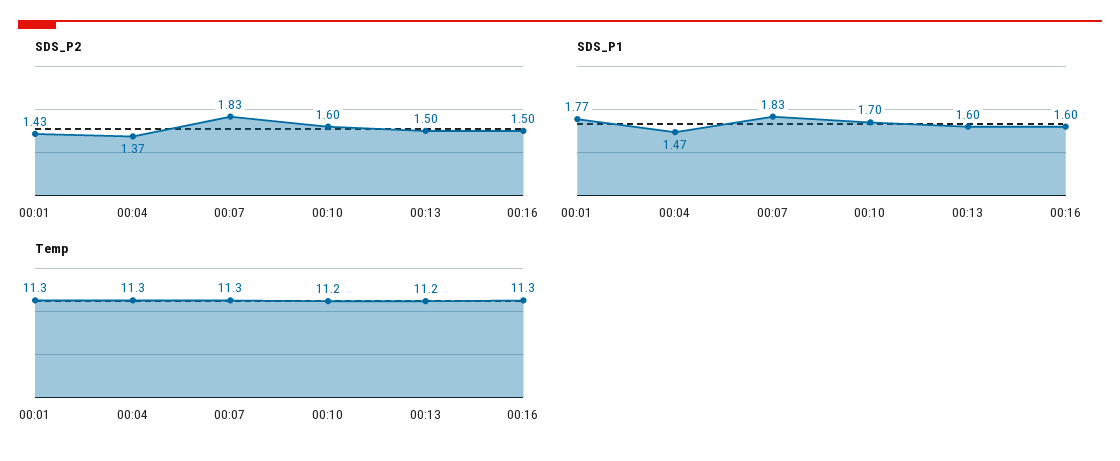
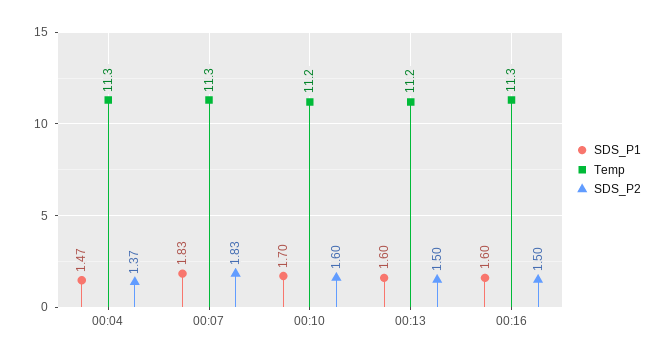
SDS_P2, 00:01: 1.43 -> none
SDS_P1, 00:01: 1.77 -> none
Temp, 00:01: 11.3 -> none

